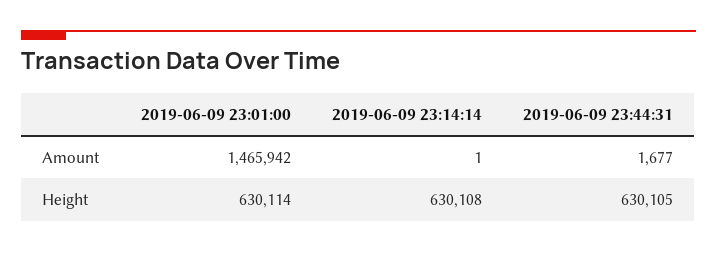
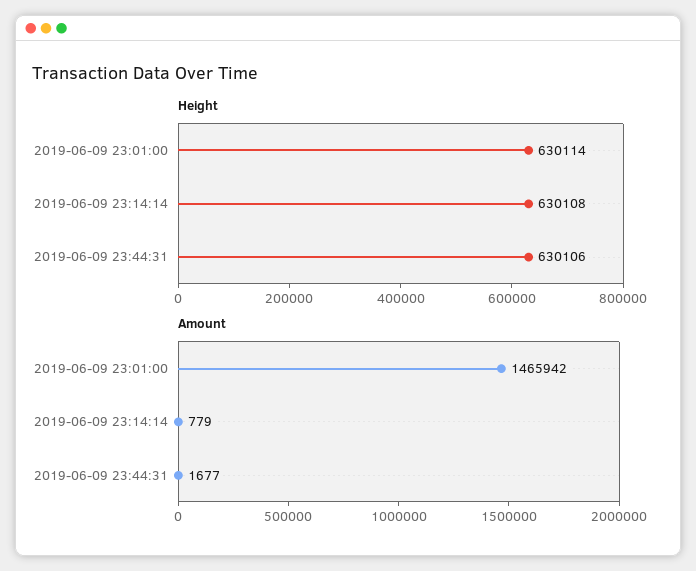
Amount, 2019-06-09 23:14:14: 1 -> 779
Height, 2019-06-09 23:44:31: 630105 -> 630106

